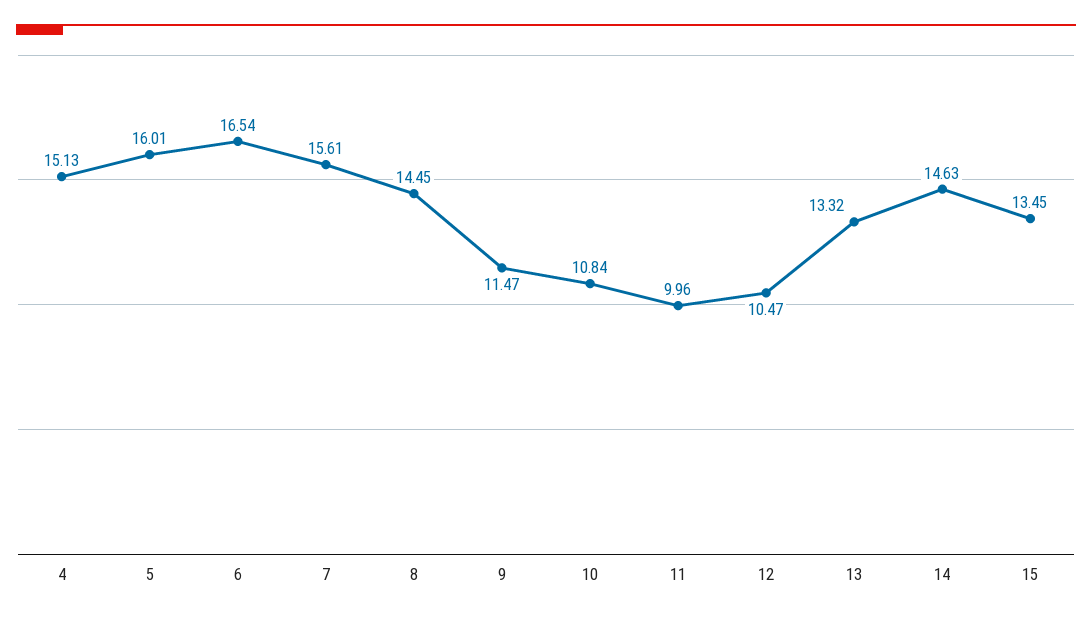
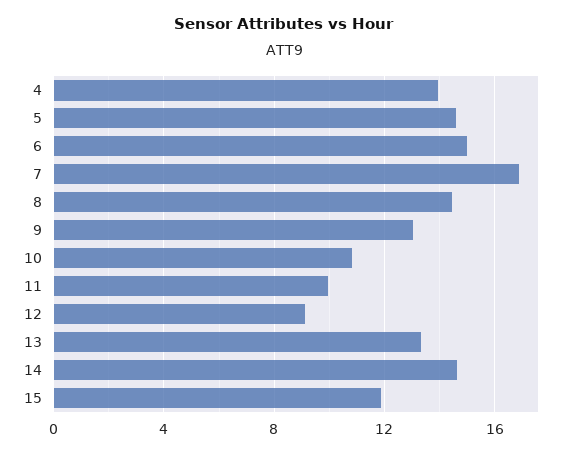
4: 15.13 -> 14
5: 16.01 -> 14.5
6: 16.54 -> 15
7: 15.61 -> 17
9: 11.47 -> 13
12: 10.47 -> 9
15: 13.45 -> 12

